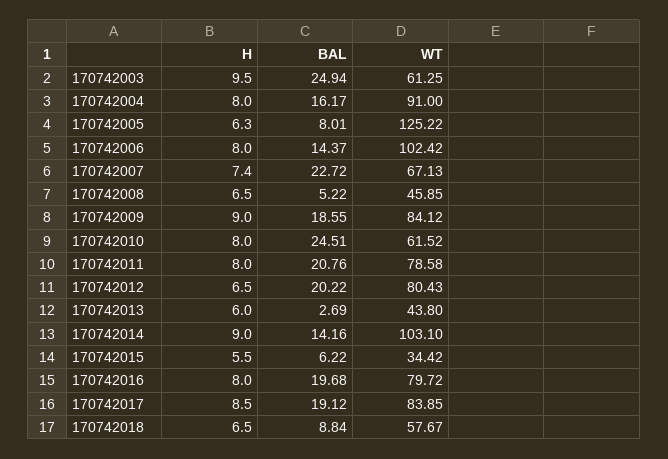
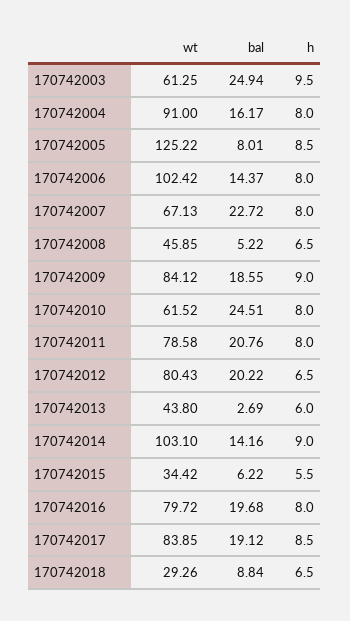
H, 170742005: 6.3 -> 8.5
H, 170742007: 7.4 -> 8
WT, 170742018: 57.67 -> 29.26

